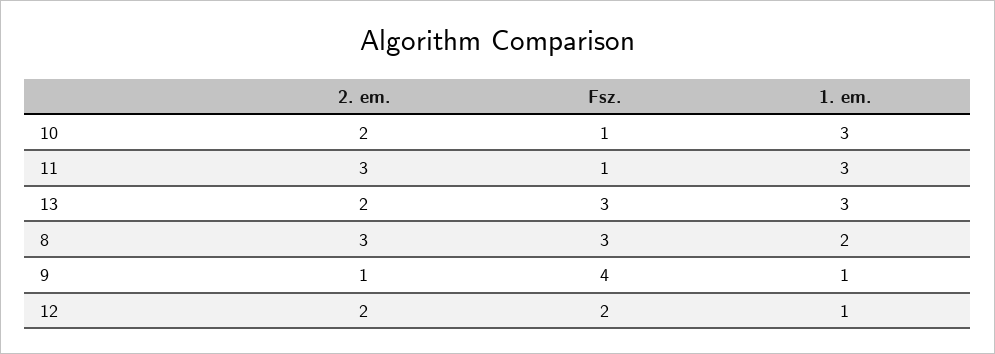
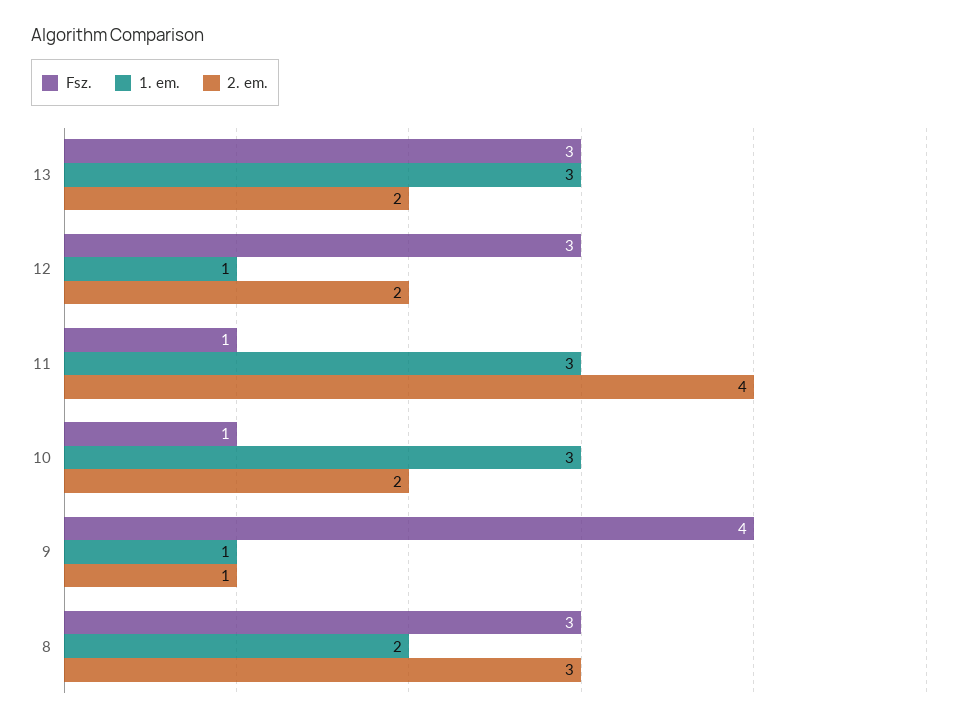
2. em., 11: 3 -> 4
Fsz., 12: 2 -> 3

